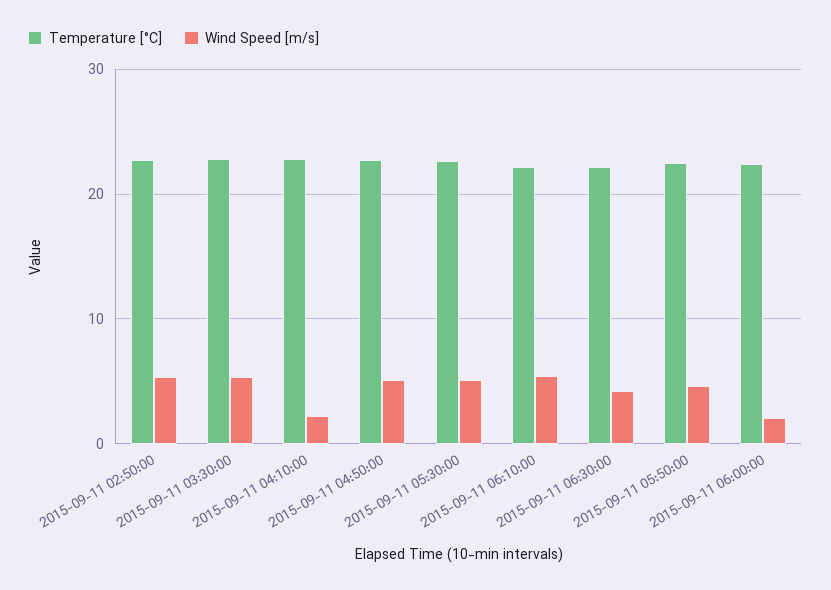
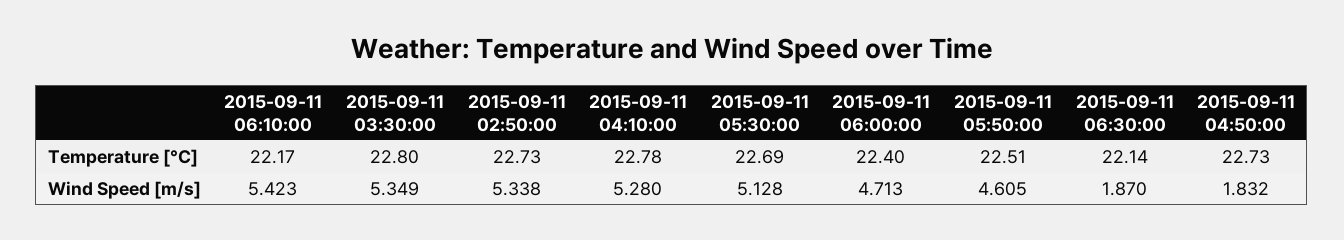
Wind Speed [m/s], 2015-09-11 04:10:00: 2 -> 5.28
Wind Speed [m/s], 2015-09-11 04:50:00: 5 -> 1.832
Wind Speed [m/s], 2015-09-11 06:30:00: 4 -> 1.87
Wind Speed [m/s], 2015-09-11 06:00:00: 2 -> 4.713

